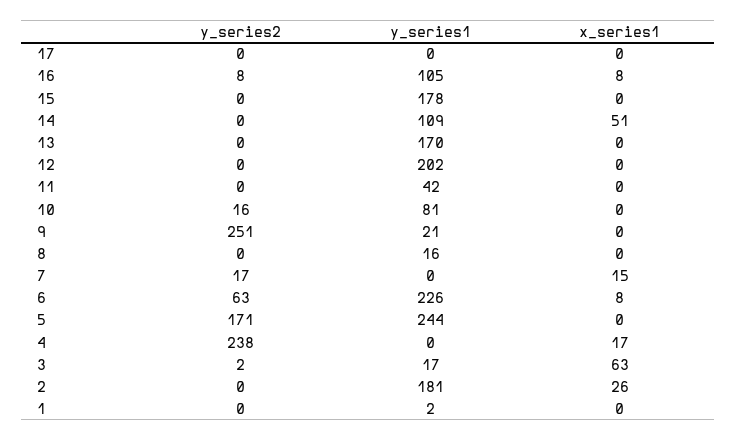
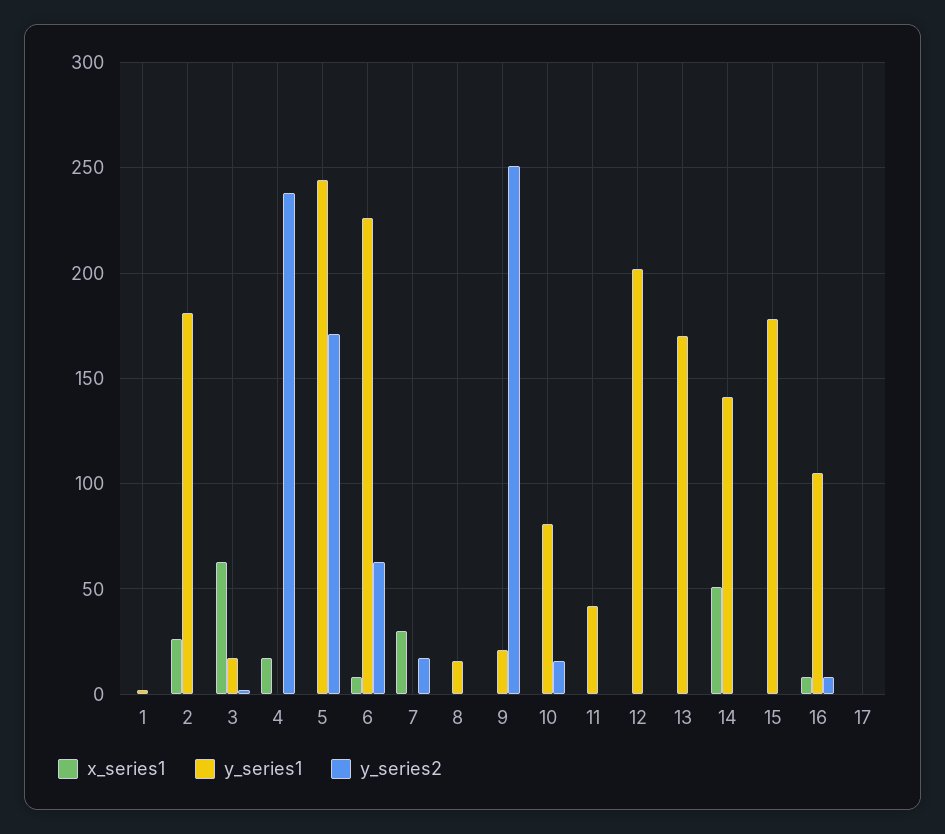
y_series1, 14: 109 -> 140
x_series1, 7: 15 -> 30

